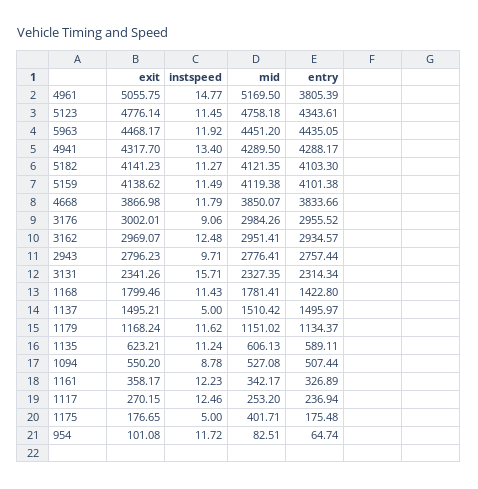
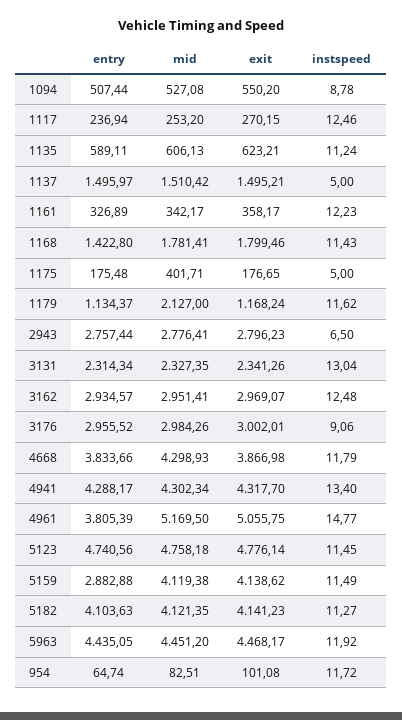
entry, 5123: 4343.61 -> 4740.56
mid, 4941: 4289.5 -> 4302.34
entry, 5182: 4103.3 -> 4103.63
entry, 5159: 4101.38 -> 2882.88
mid, 4668: 3850.07 -> 4298.93
instspeed, 2943: 9.71 -> 6.5
instspeed, 3131: 15.71 -> 13.04
mid, 1179: 1151.02 -> 2127

